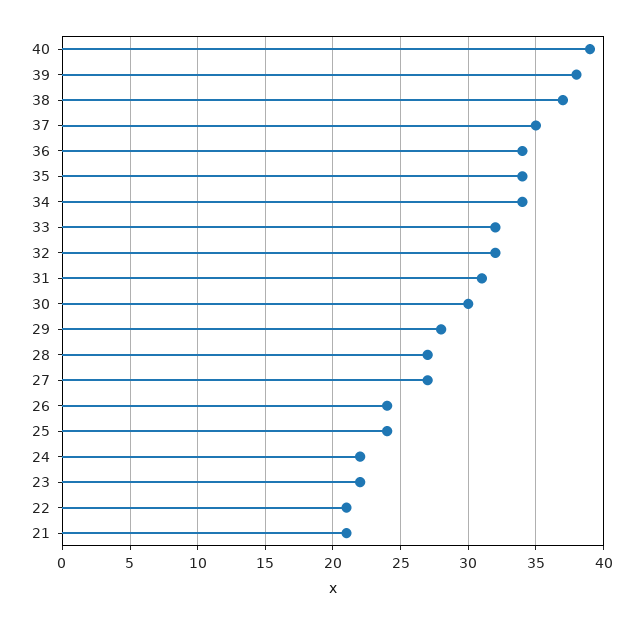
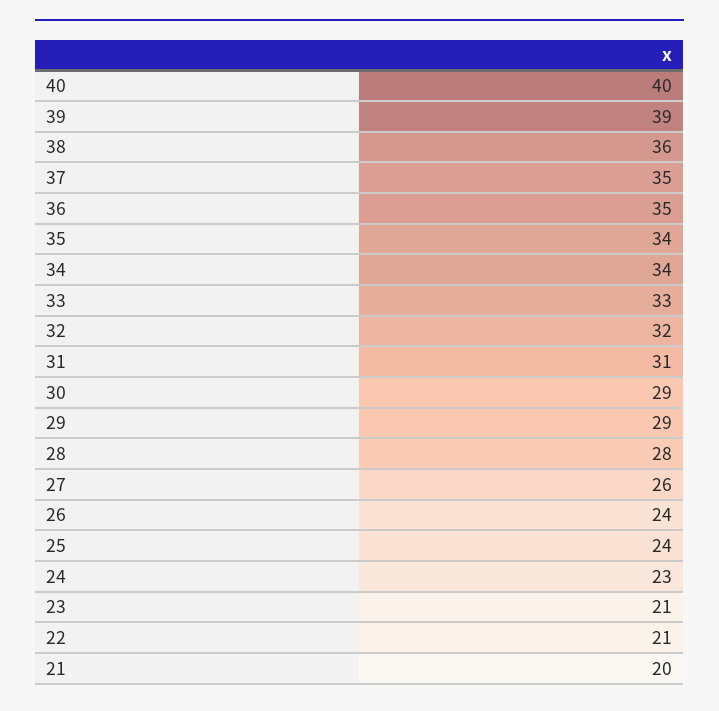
40: 39 -> 40
39: 38 -> 39
38: 37 -> 36
36: 34 -> 35
33: 32 -> 33
30: 30 -> 29
29: 28 -> 29
28: 27 -> 28
27: 27 -> 26
24: 22 -> 23
23: 22 -> 21
21: 21 -> 20

